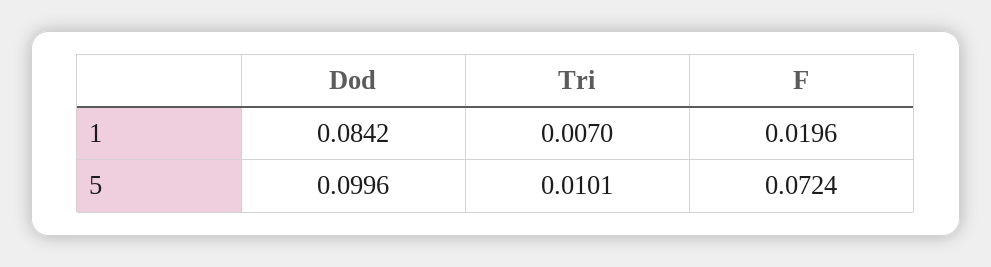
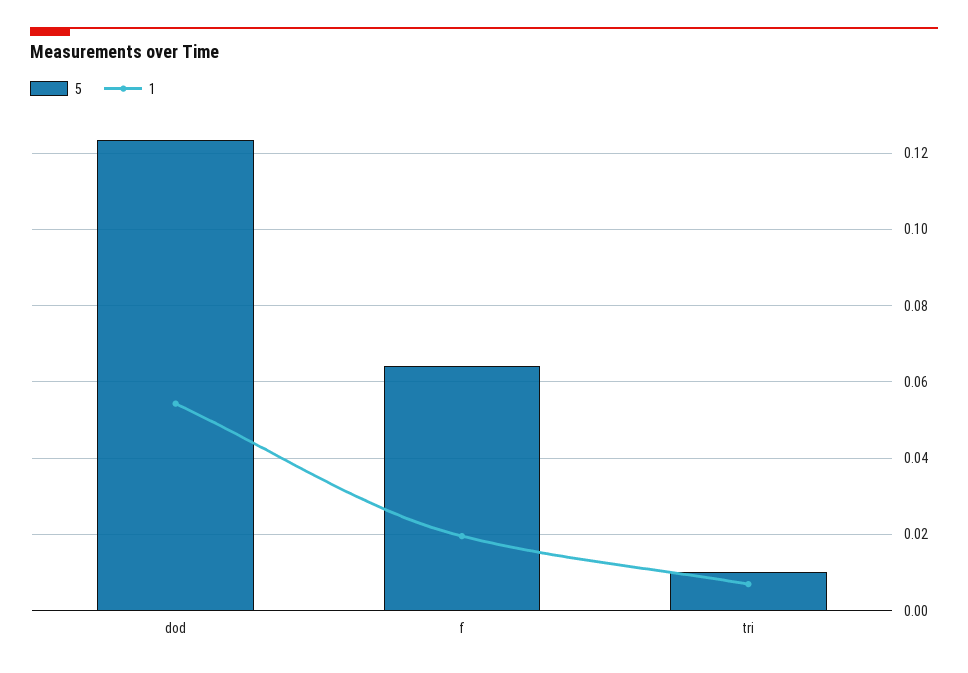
1, Dod: 0.0842 -> 0.054
5, Dod: 0.0996 -> 0.124
5, F: 0.0724 -> 0.064

